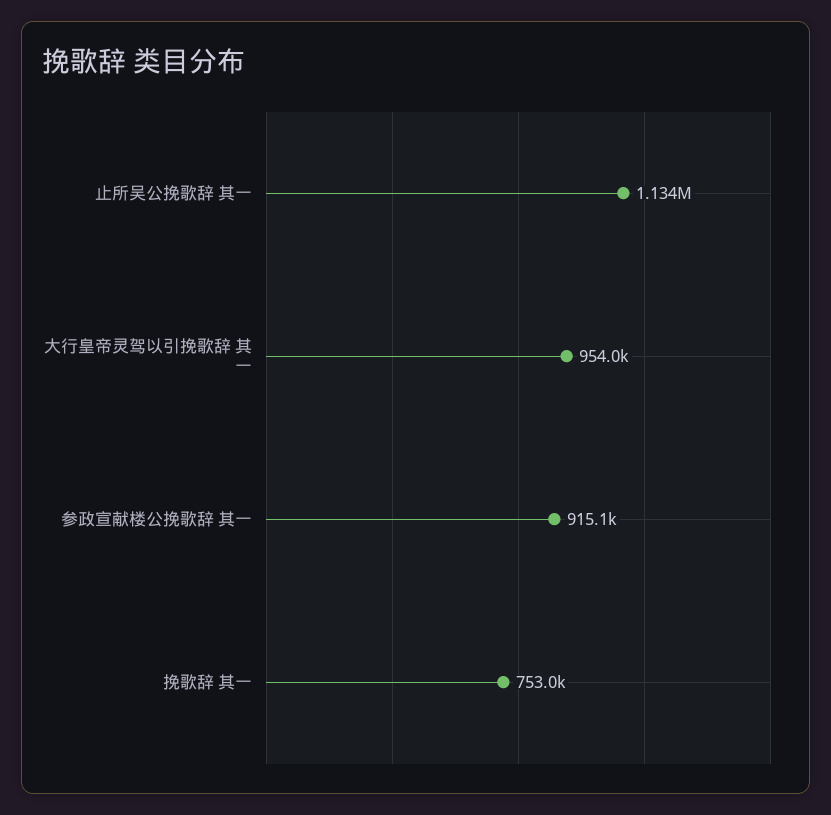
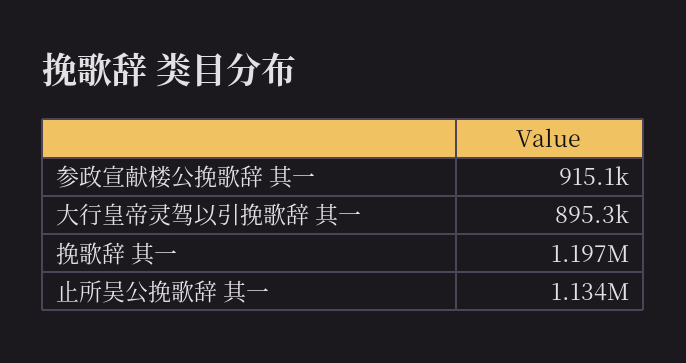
大行皇帝灵驾以引挽歌辞 其一: 954000 -> 895300
挽歌辞 其一: 753000 -> 1197000

